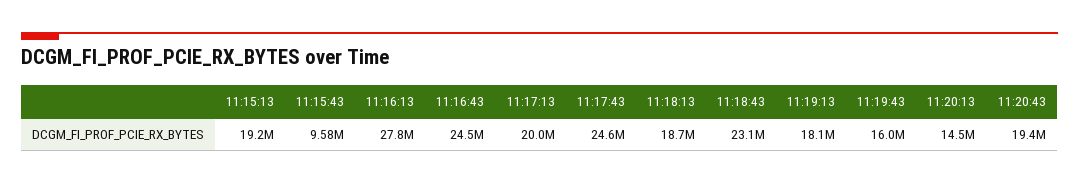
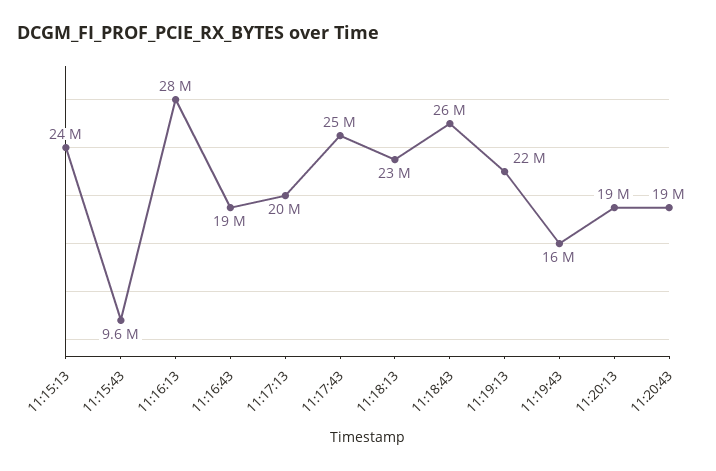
11:15:13: 19200000 -> 24000000
11:16:43: 24500000 -> 19000000
11:18:13: 18700000 -> 23000000
11:18:43: 23100000 -> 26000000
11:19:13: 18100000 -> 22000000
11:20:13: 14500000 -> 19000000

